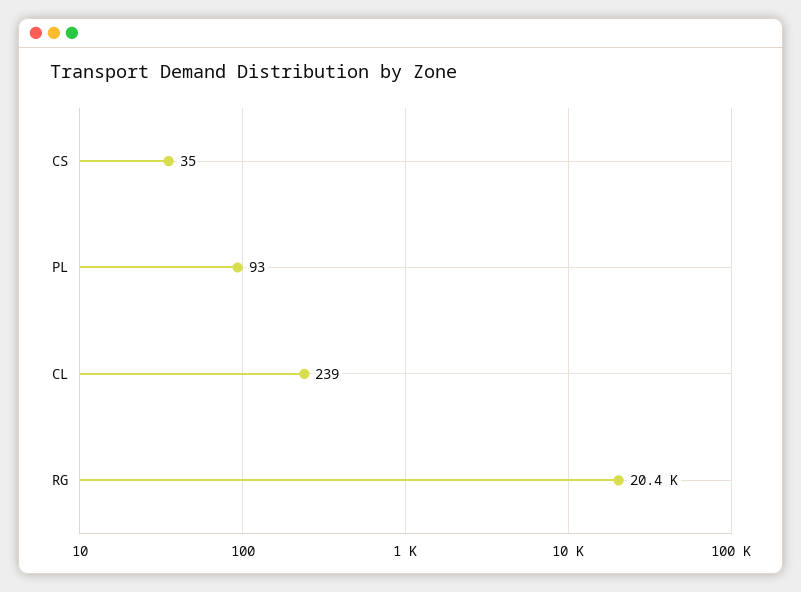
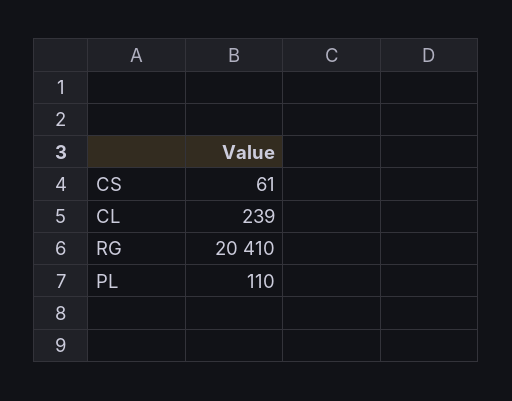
CS: 35 -> 61
PL: 93 -> 110

